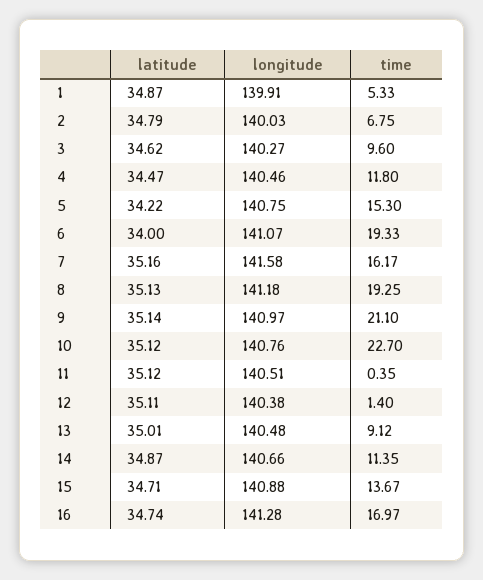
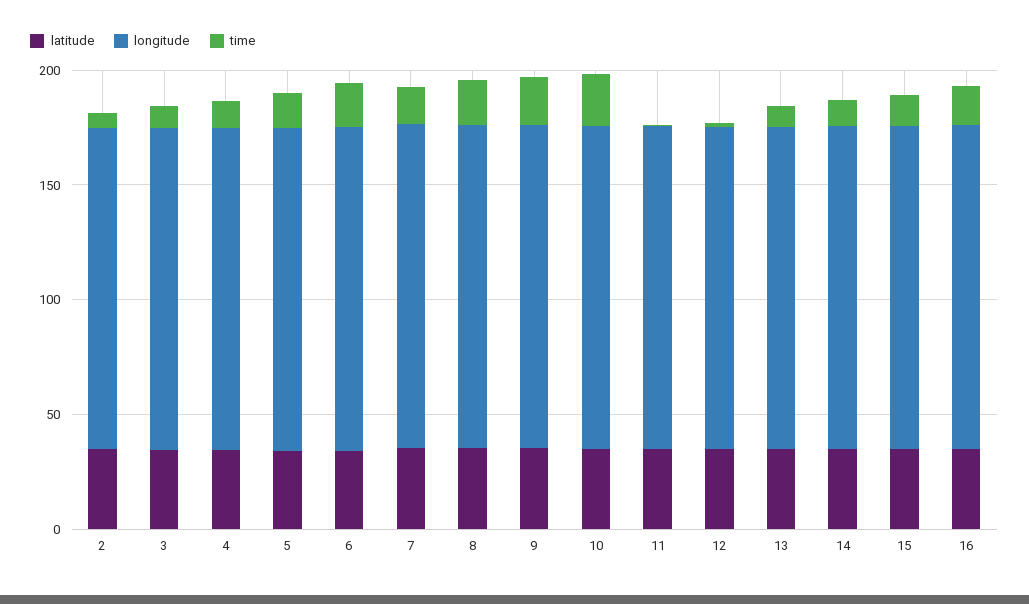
latitude, 1: 34.87 -> none
longitude, 1: 139.91 -> none
time, 1: 5.33 -> none

